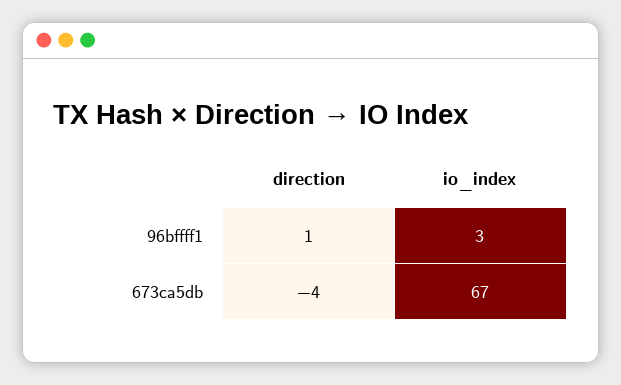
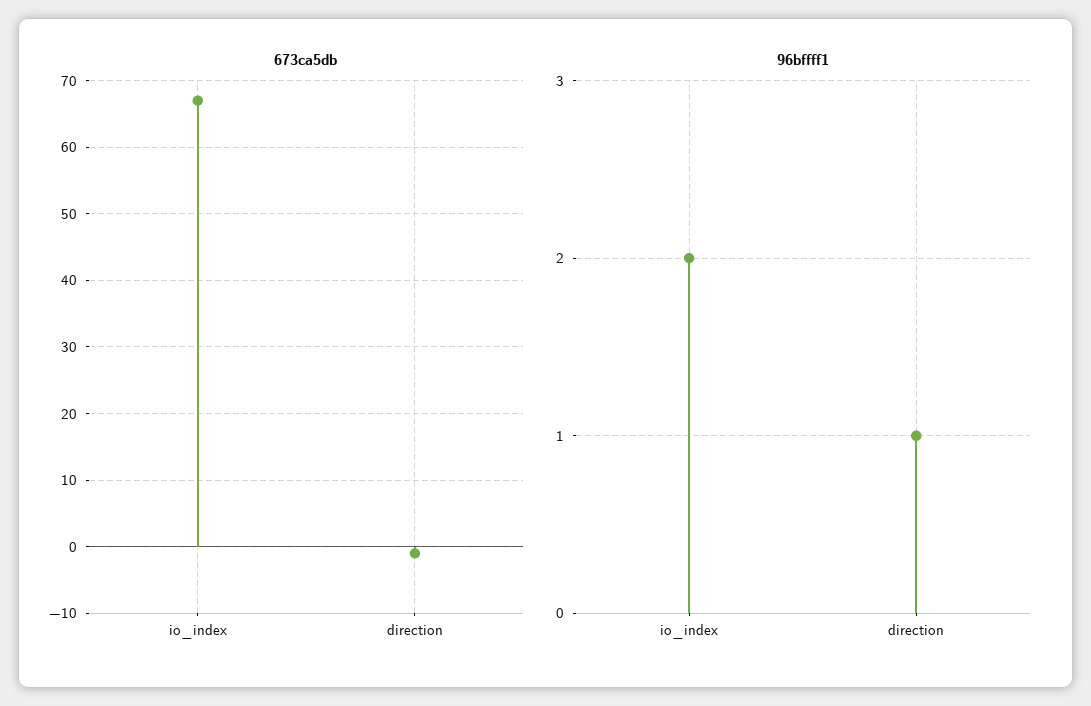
96bffff1, io_index: 3 -> 2
673ca5db, direction: -4 -> -1

